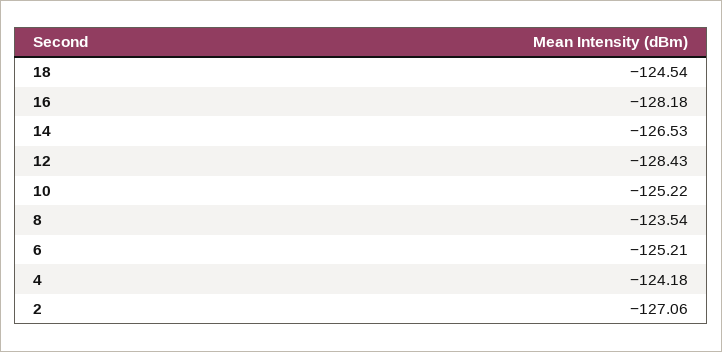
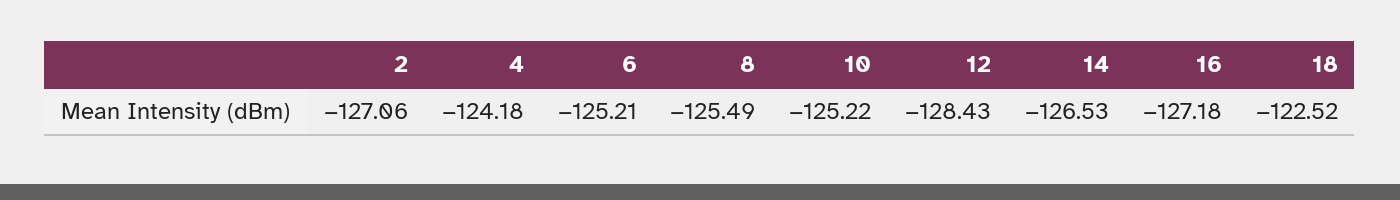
18: -124.54 -> -122.52
16: -128.18 -> -127.18
8: -123.54 -> -125.49

